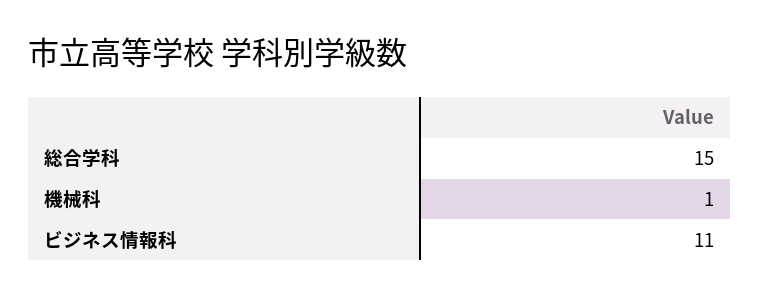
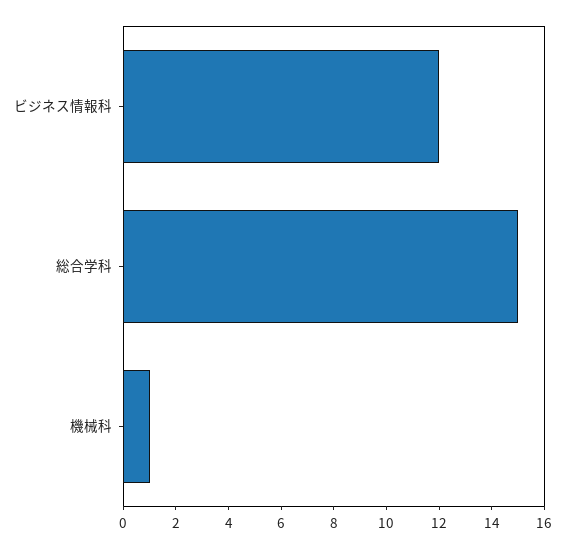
ビジネス情報科: 11 -> 12

